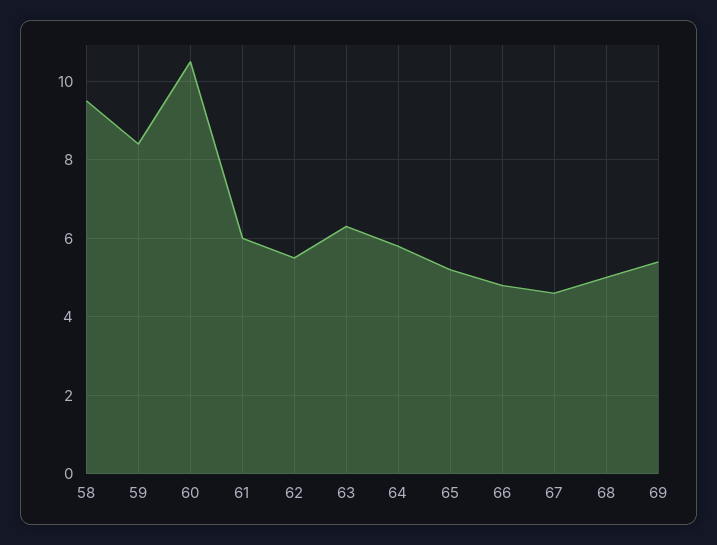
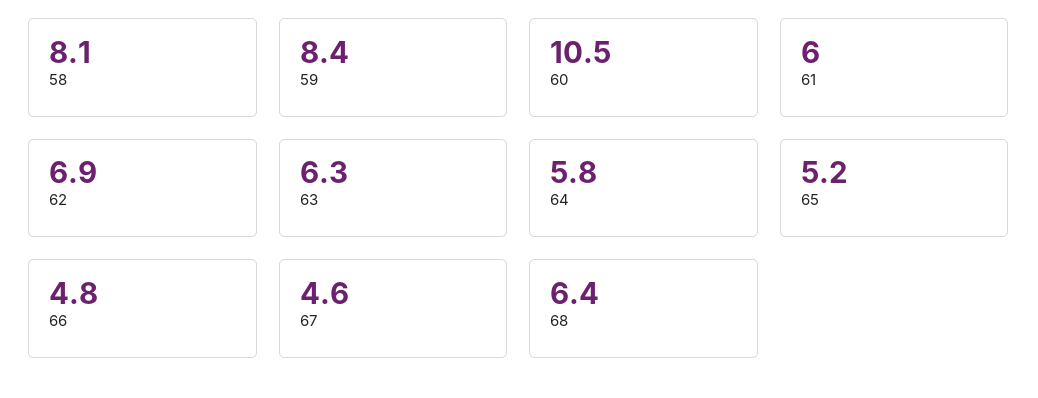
58: 9.5 -> 8.1
62: 5.5 -> 6.9
68: 5 -> 6.4
69: 5.5 -> none

